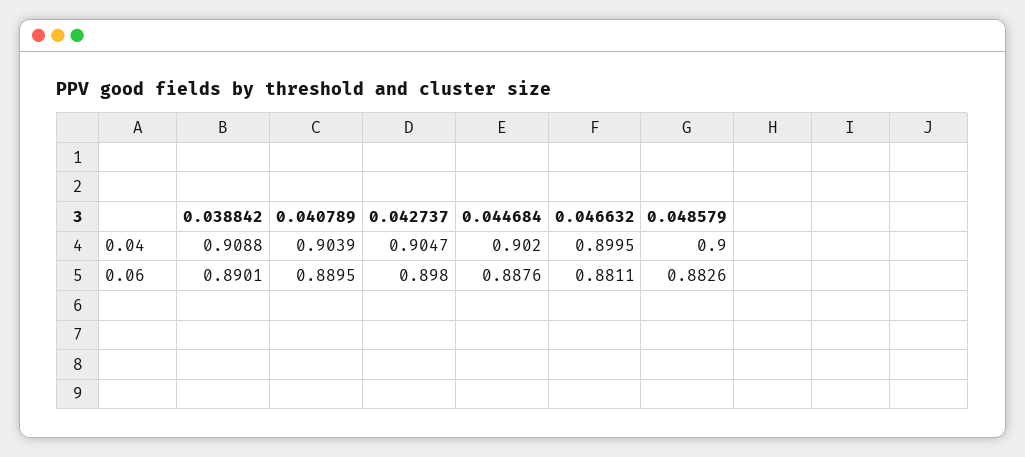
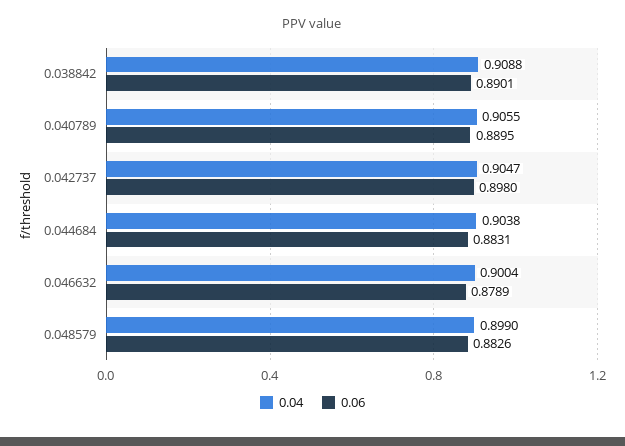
0.04, 0.040789: 0.9039 -> 0.9055
0.04, 0.044684: 0.902 -> 0.9038
0.04, 0.046632: 0.8995 -> 0.9004
0.04, 0.048579: 0.9 -> 0.899
0.06, 0.044684: 0.8876 -> 0.8831
0.06, 0.046632: 0.8811 -> 0.8789

